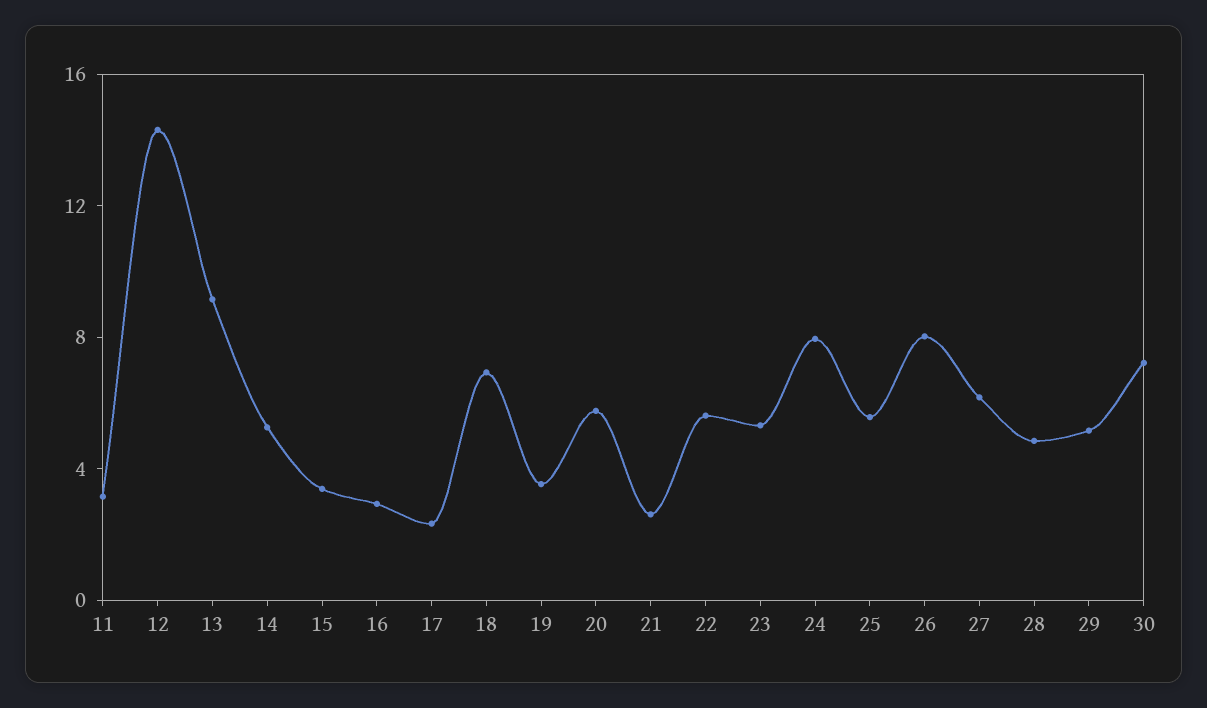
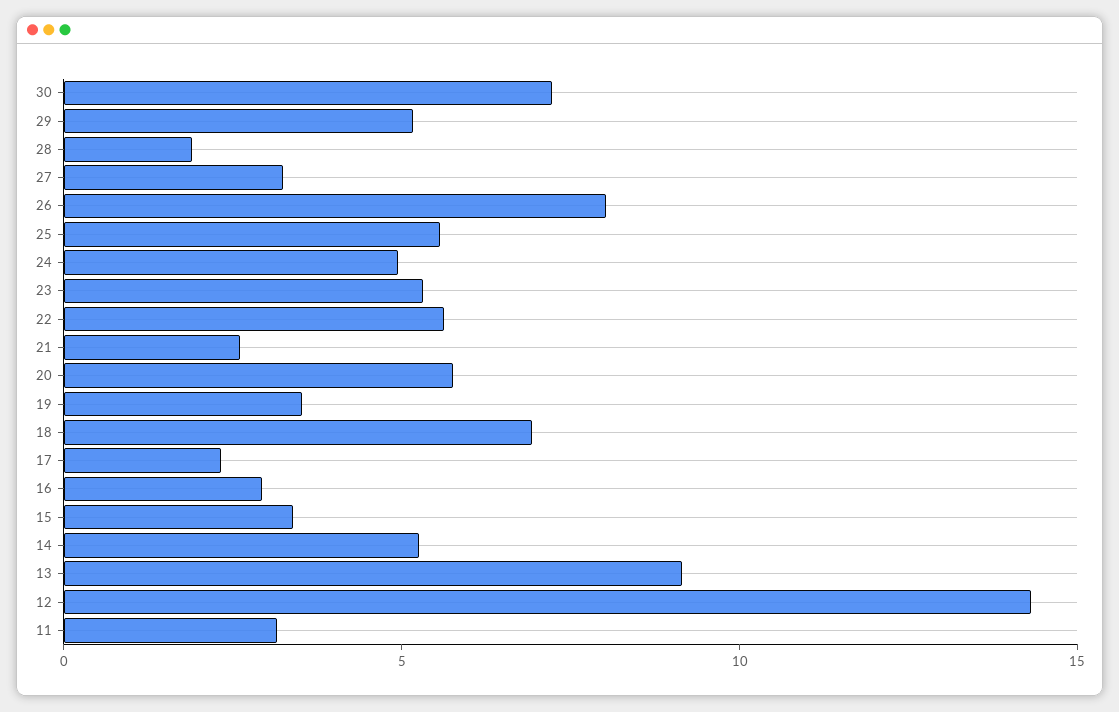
24: 8 -> 5
27: 6 -> 3
28: 5 -> 2

